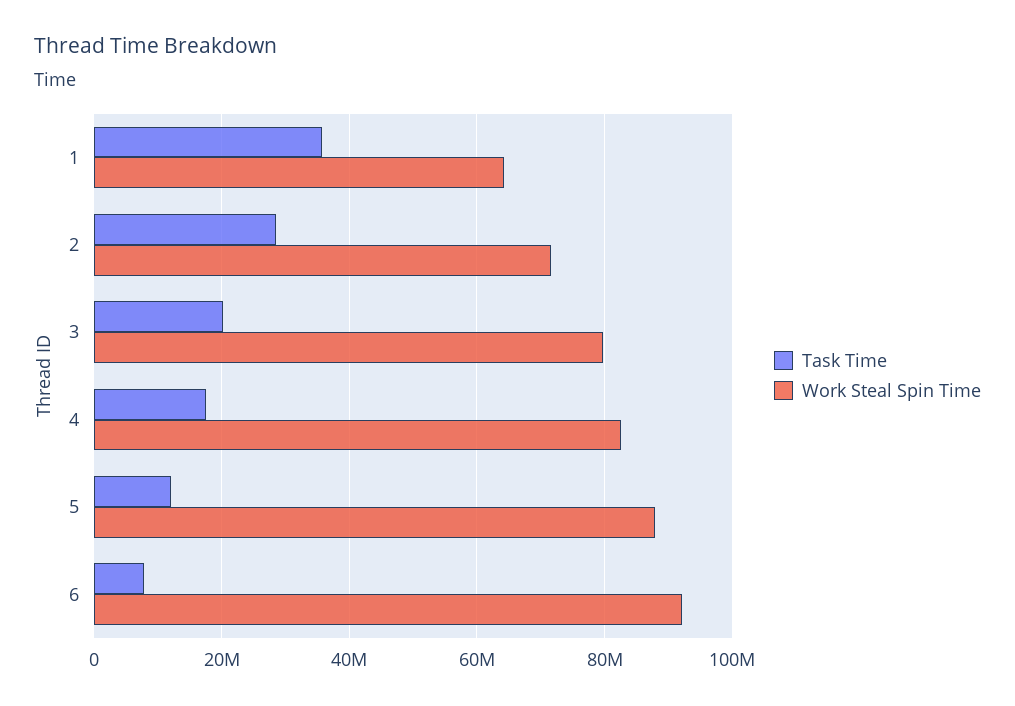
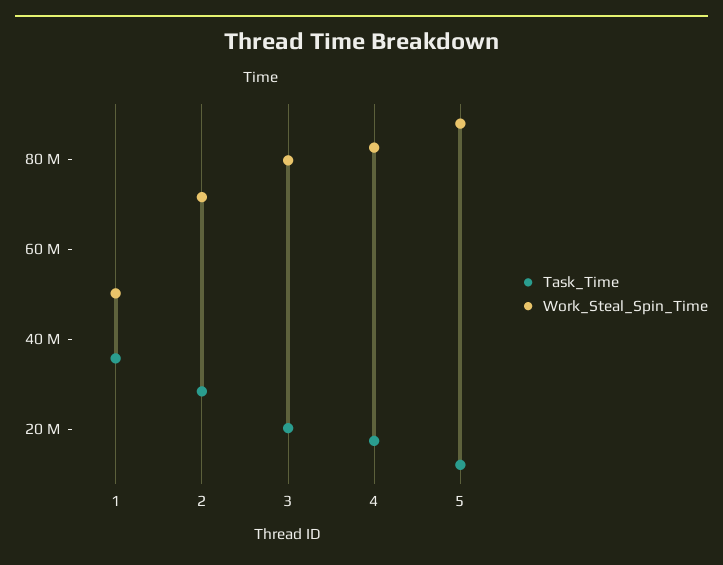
Work Steal Spin Time, 1: 64000000 -> 50000000
Task Time, 6: 8000000 -> none
Work Steal Spin Time, 6: 92000000 -> none

